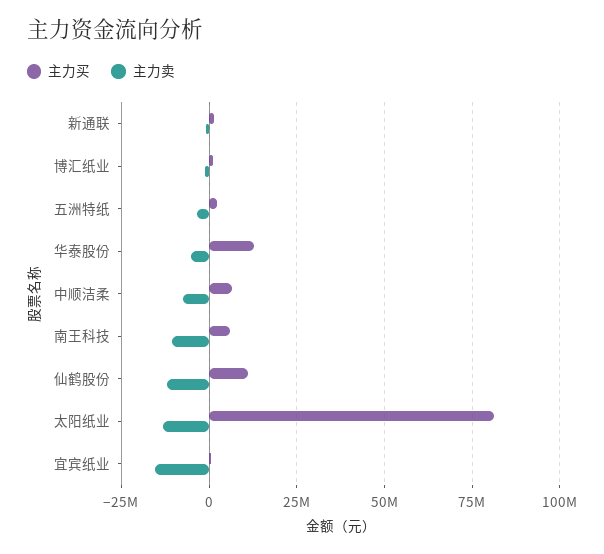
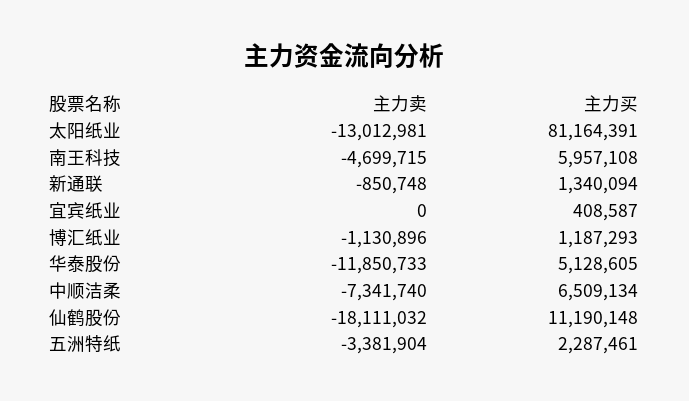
主力买, 华泰股份: 12500000 -> 5128605
主力卖, 华泰股份: -5000000 -> -11850733
主力卖, 南王科技: -10000000 -> -4699715
主力卖, 仙鹤股份: -12500000 -> -18111032
主力卖, 宜宾纸业: -15000000 -> 0

